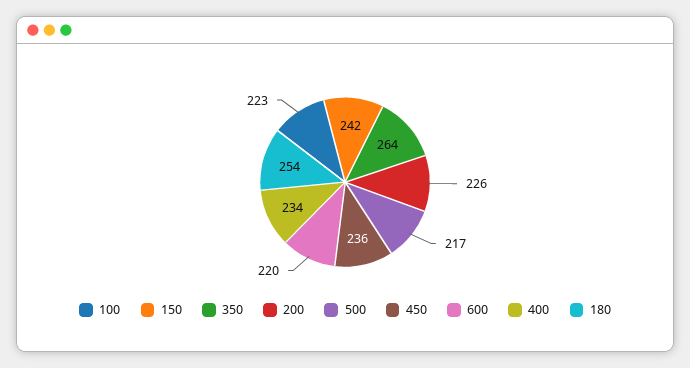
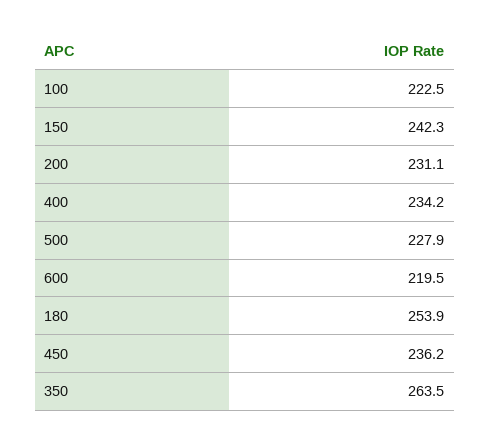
200: 226 -> 231.1
500: 217 -> 227.9

